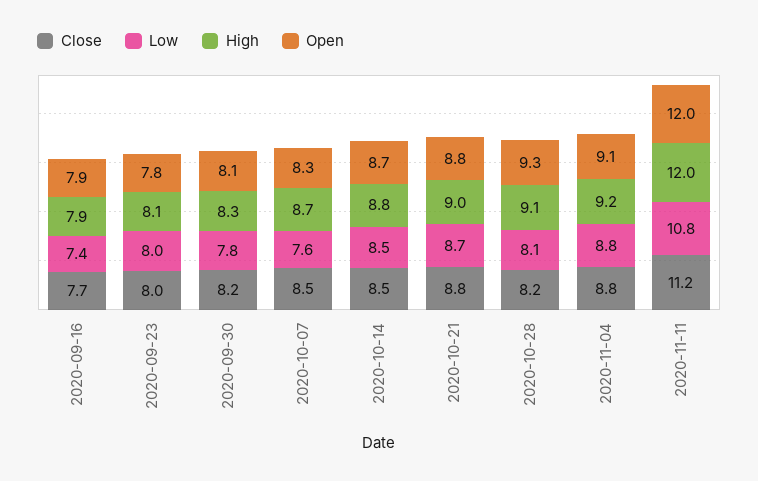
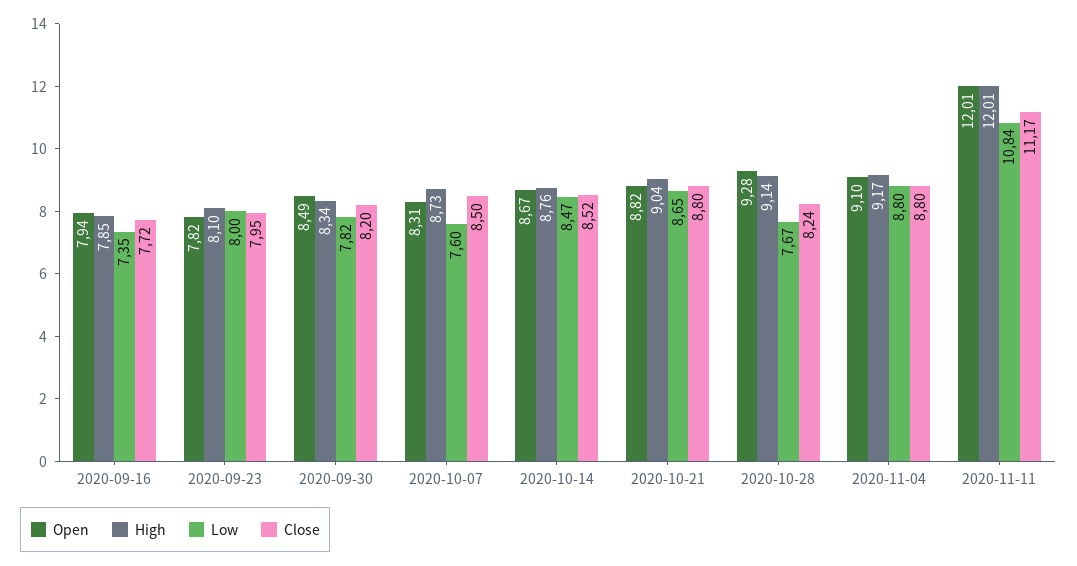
Open, 2020-09-30: 8.1 -> 8.49
Low, 2020-10-28: 8.1 -> 7.67

